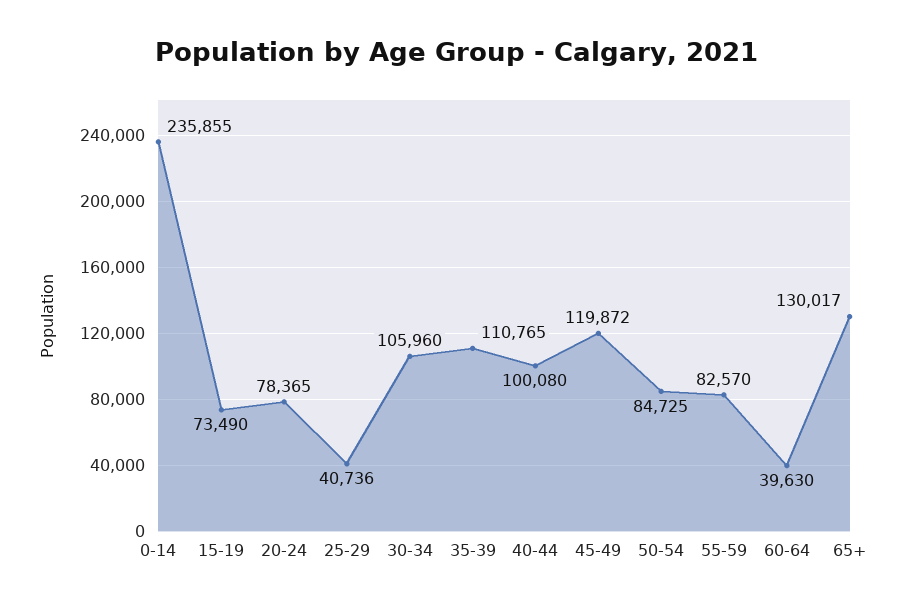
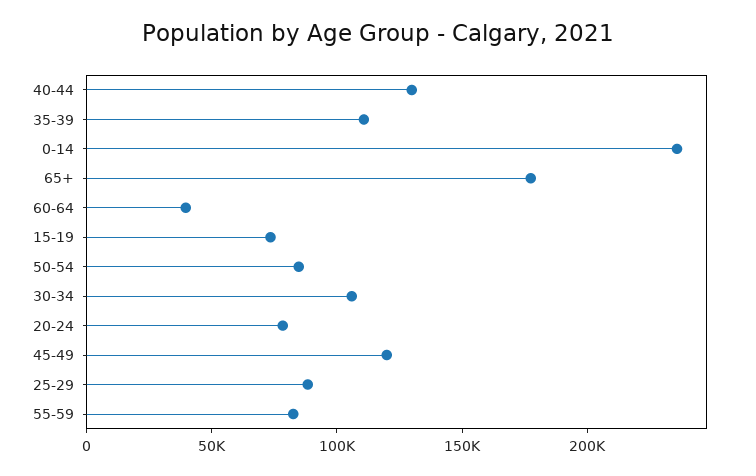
25-29: 40736 -> 90000
40-44: 100080 -> 130000
65+: 130017 -> 180000

